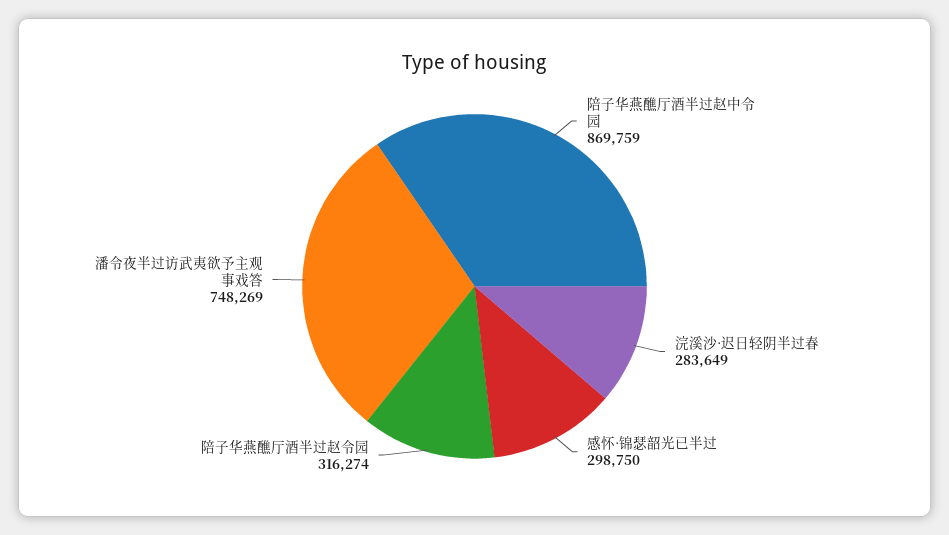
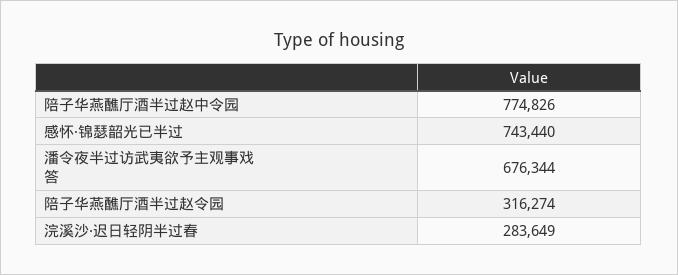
陪子华燕醮厅酒半过赵中令园: 869759 -> 774826
感怀·锦瑟韶光已半过: 298750 -> 743440
潘令夜半过访武夷欲予主观事戏答: 748269 -> 676344

